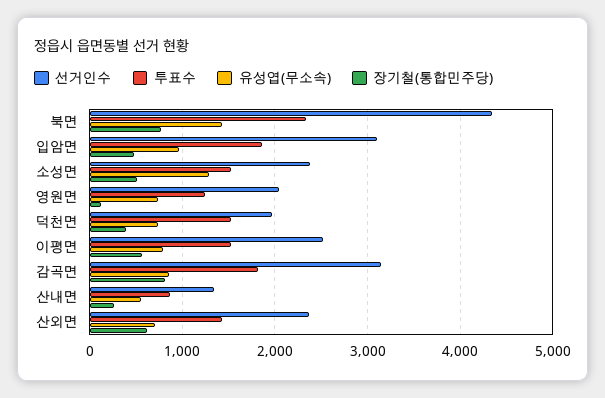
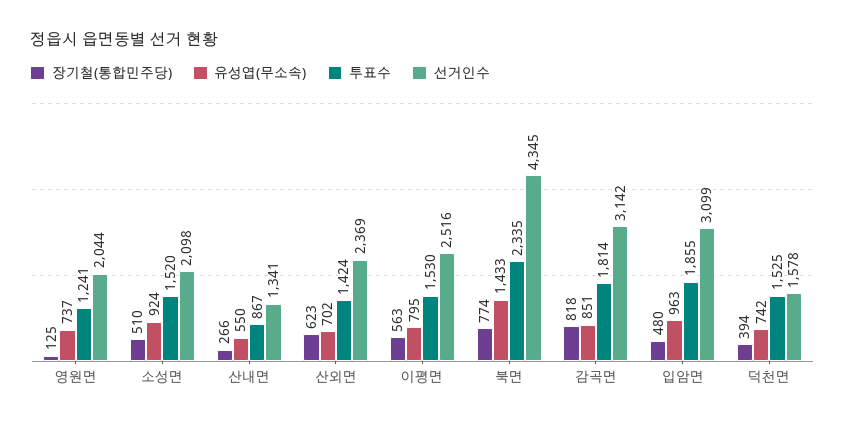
선거인수, 소성면: 2400 -> 2098
유성엽(무소속), 소성면: 1300 -> 924
선거인수, 덕천면: 2000 -> 1578

